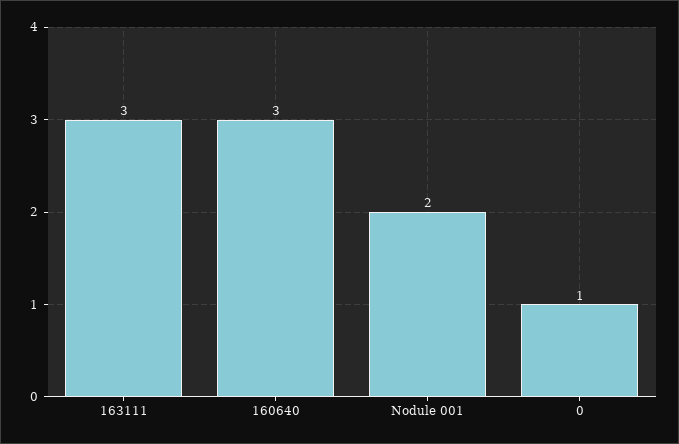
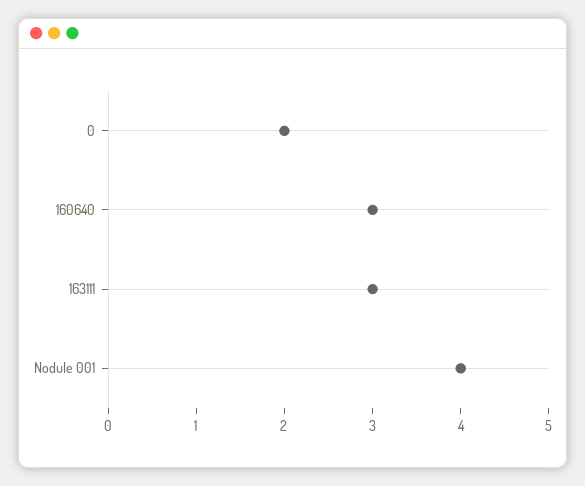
Nodule 001: 2 -> 4
0: 1 -> 2

